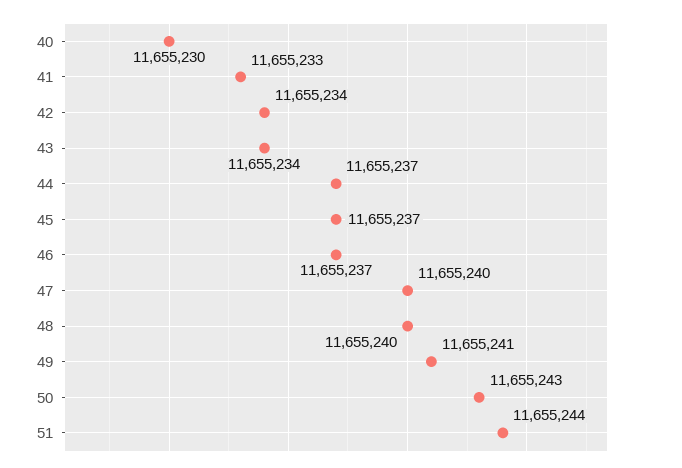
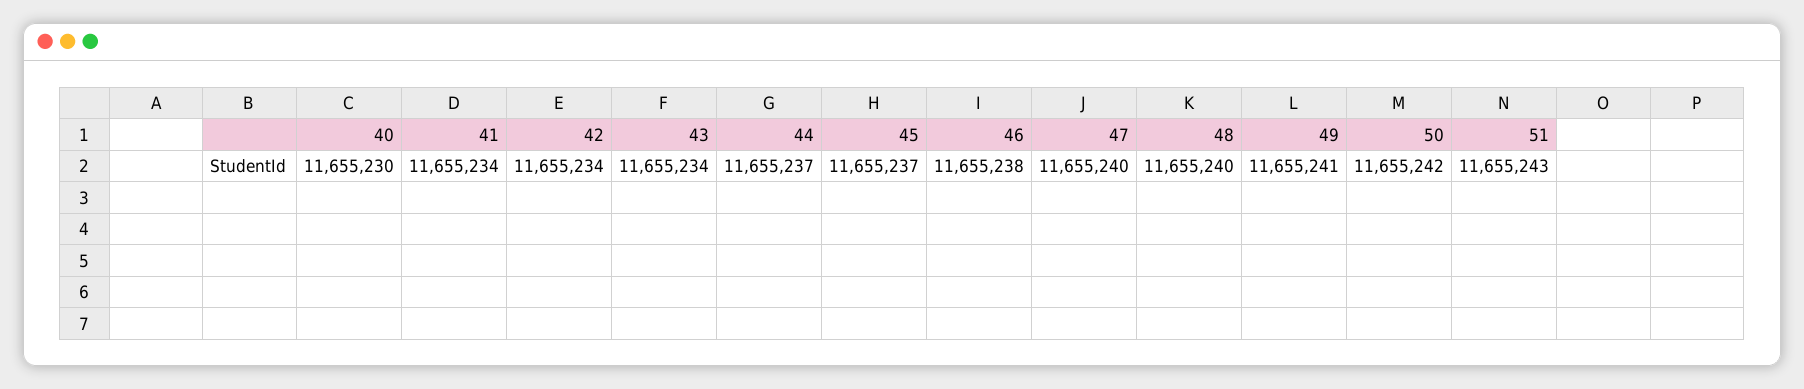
41: 11655233 -> 11655234
46: 11655237 -> 11655238
50: 11655243 -> 11655242
51: 11655244 -> 11655243

